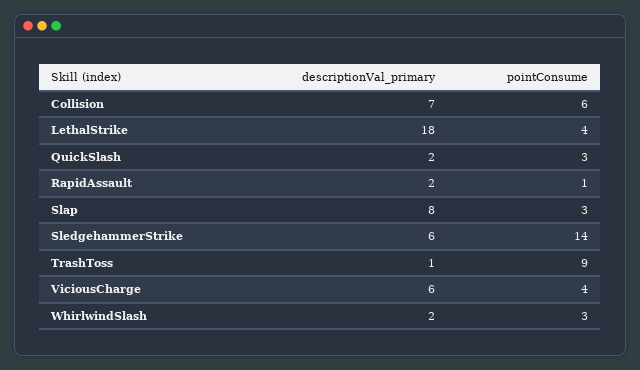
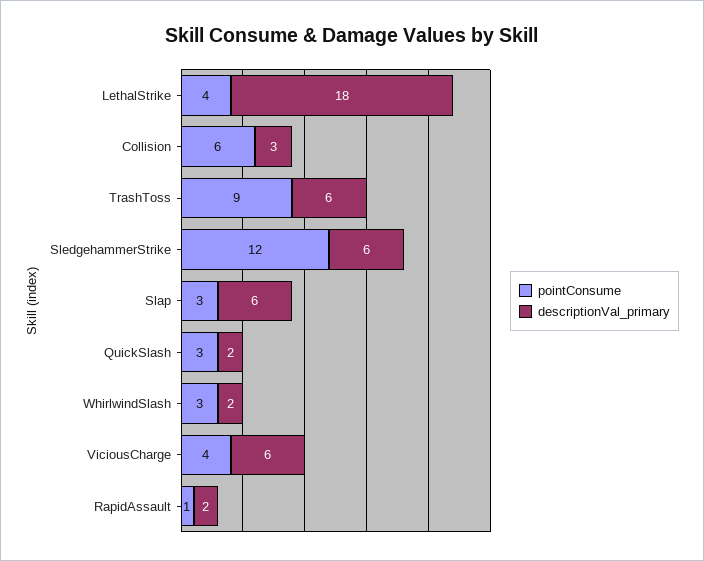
descriptionVal_primary, Collision: 7 -> 3
descriptionVal_primary, Slap: 8 -> 6
pointConsume, SledgehammerStrike: 14 -> 12
descriptionVal_primary, TrashToss: 1 -> 6

